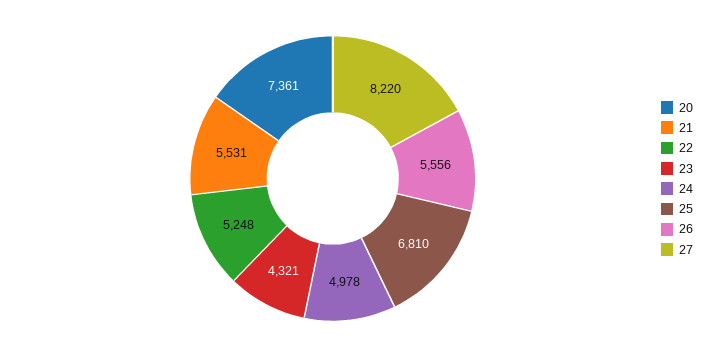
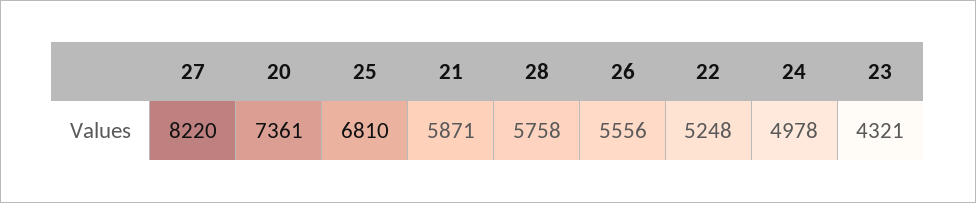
21: 5531 -> 5871
28: none -> 5758

